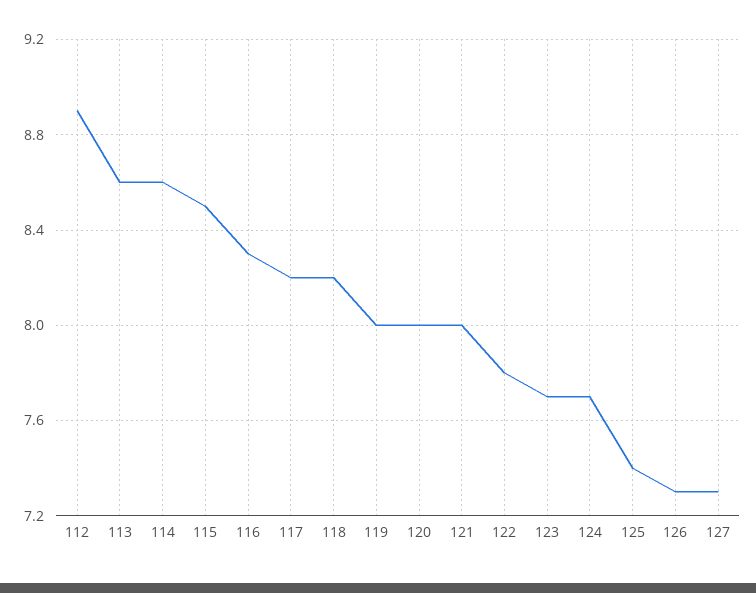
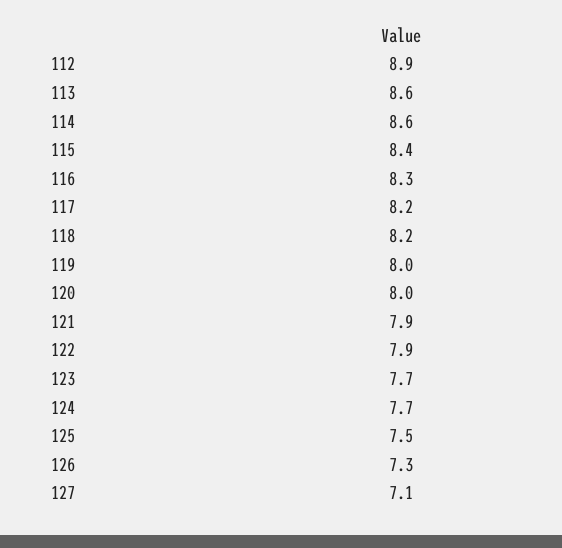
115: 8.5 -> 8.4
121: 8 -> 7.9
122: 7.8 -> 7.9
125: 7.4 -> 7.5
127: 7.3 -> 7.1

